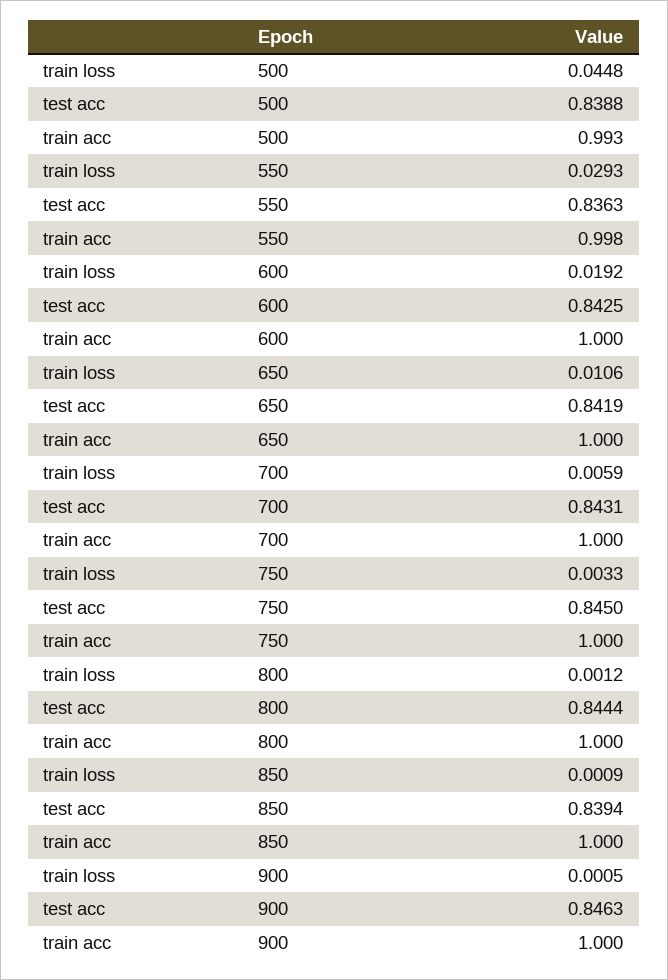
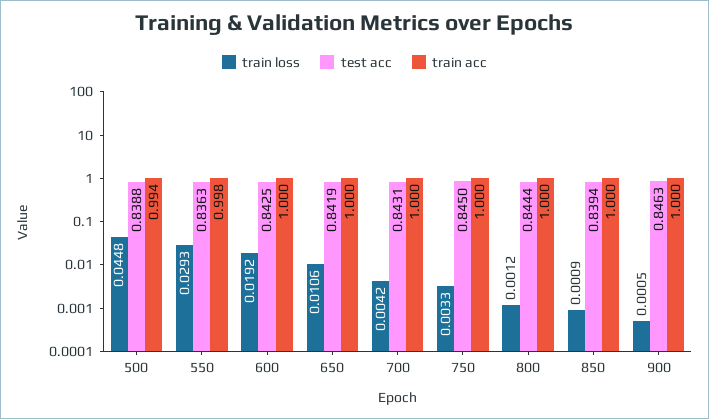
train acc, 500: 0.993 -> 0.994
train loss, 700: 0.0059 -> 0.0042

